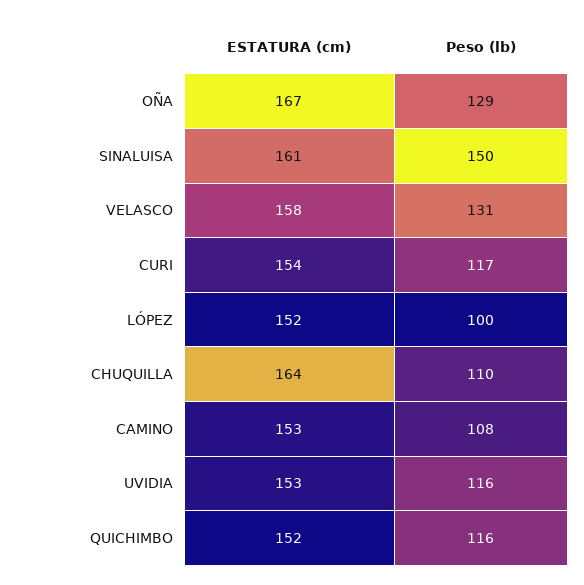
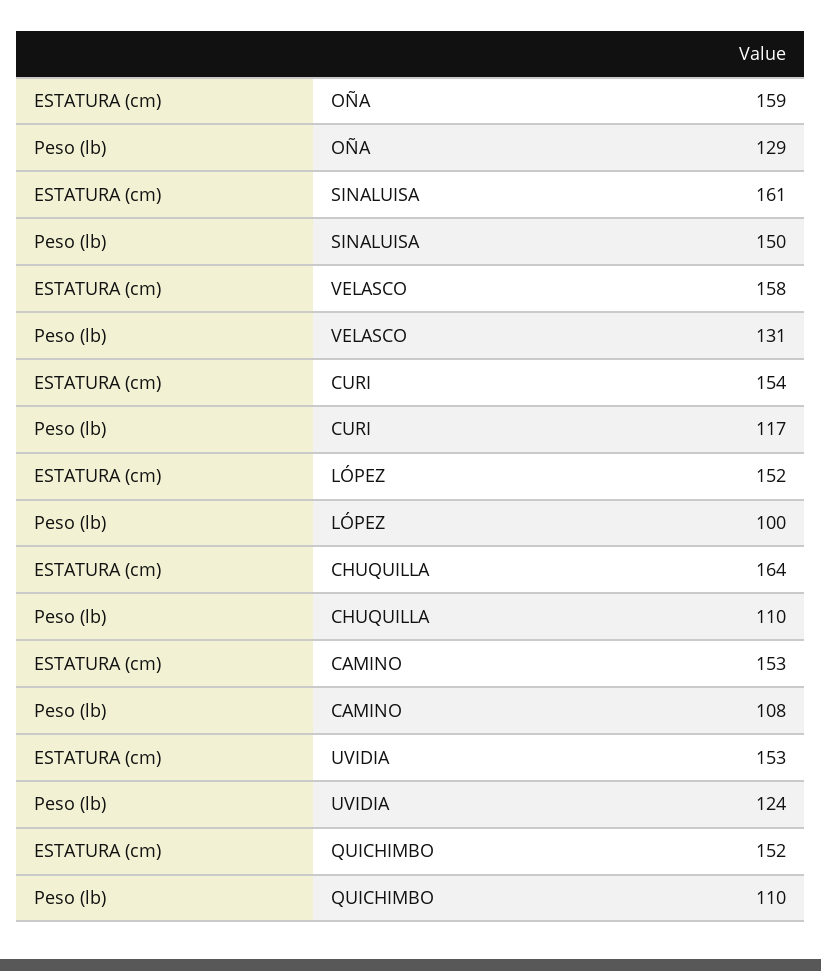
ESTATURA (cm), OÑA: 167 -> 159
Peso (lb), UVIDIA: 116 -> 124
Peso (lb), QUICHIMBO: 116 -> 110

